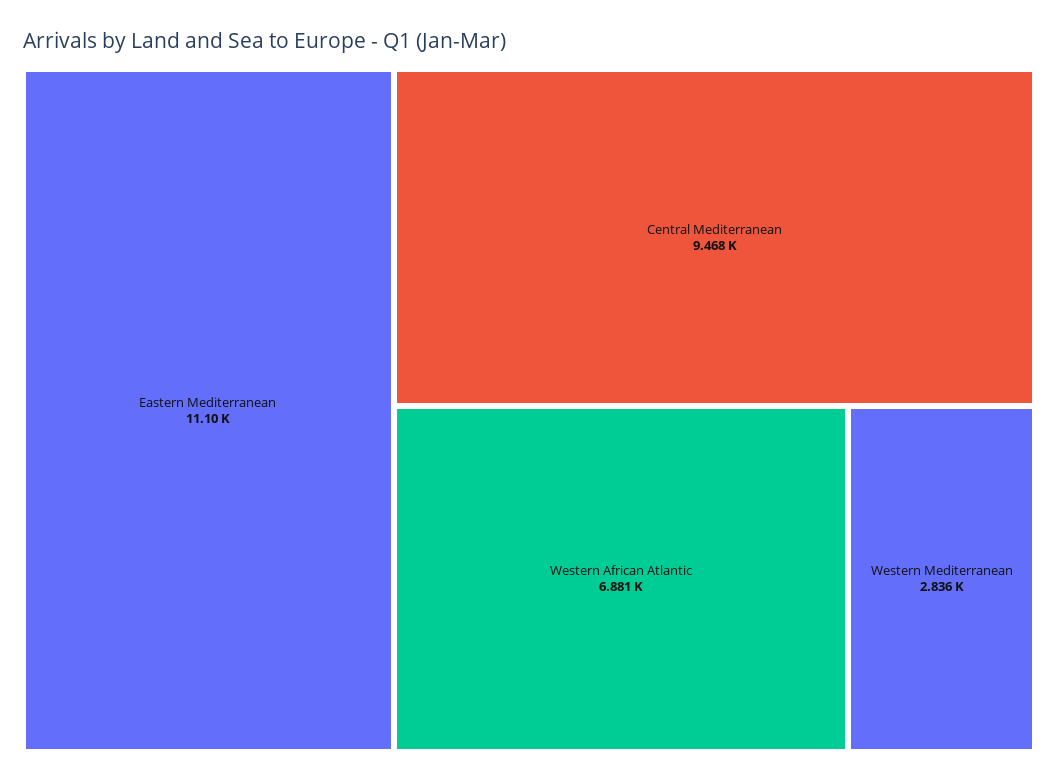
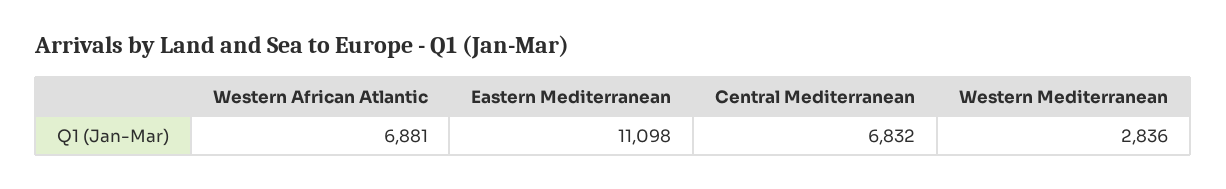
Central Mediterranean: 9468 -> 6832

